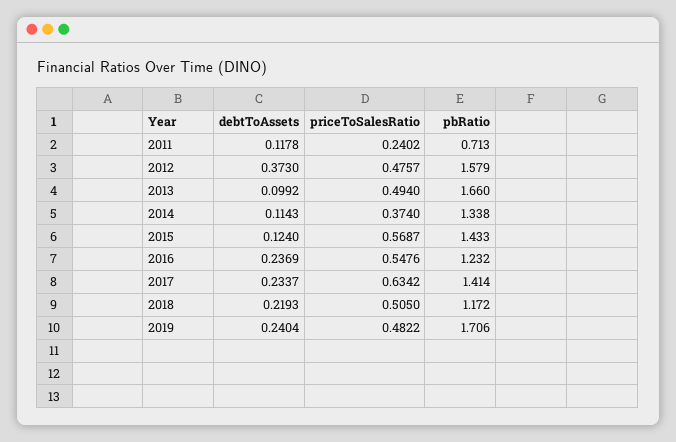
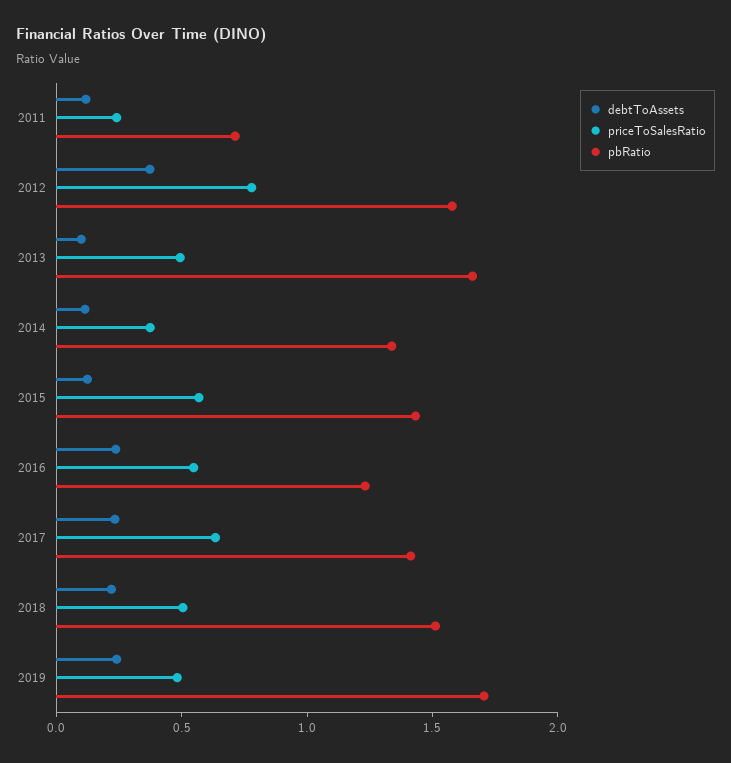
priceToSalesRatio, 2012: 0.4757 -> 0.8
pbRatio, 2018: 1.172 -> 1.5

